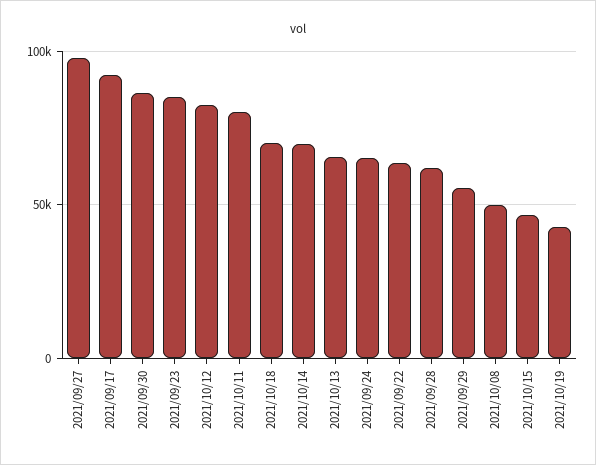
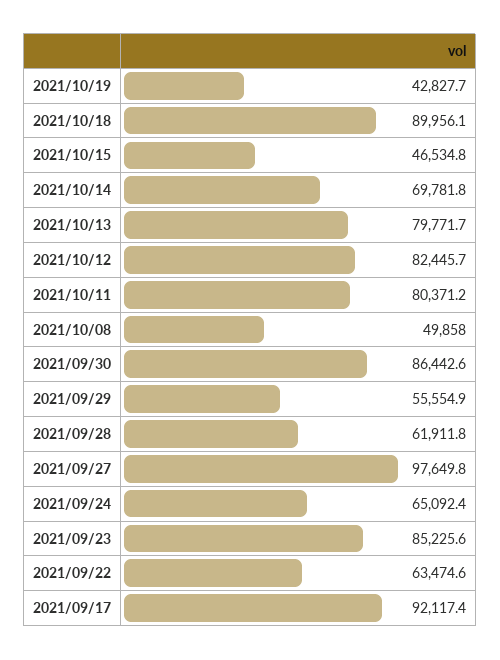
2021/10/18: 70000 -> 89956.1
2021/10/13: 65000 -> 79771.7

